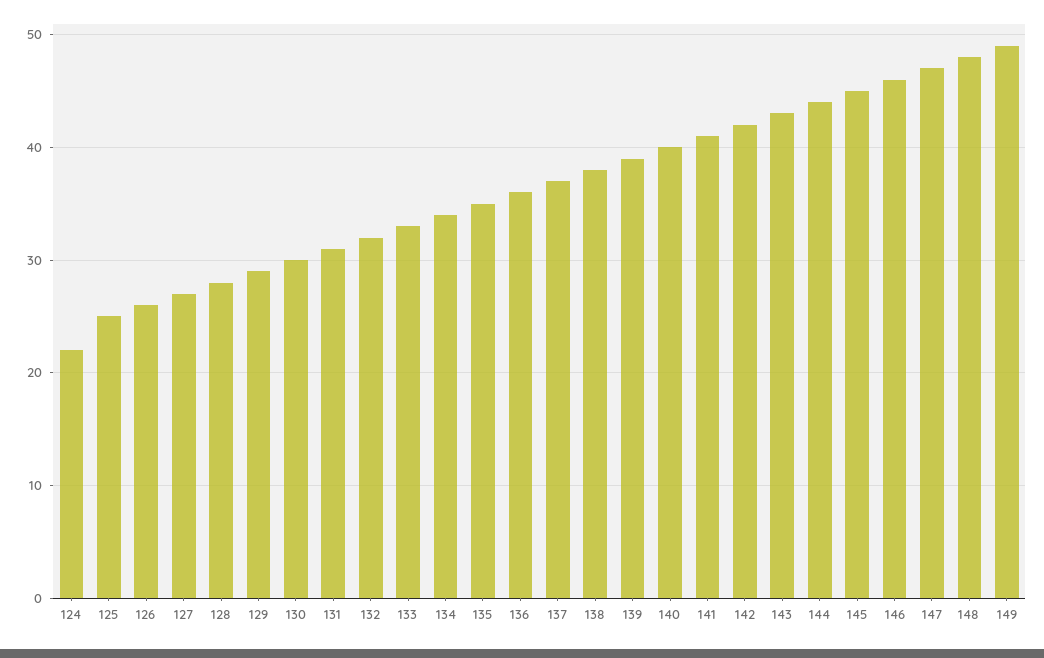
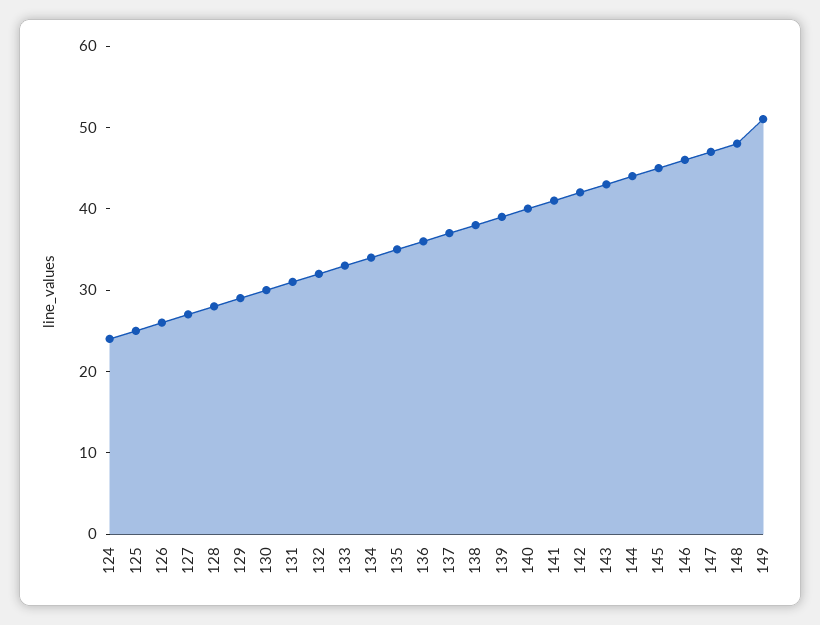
124: 22 -> 24
149: 49 -> 51

